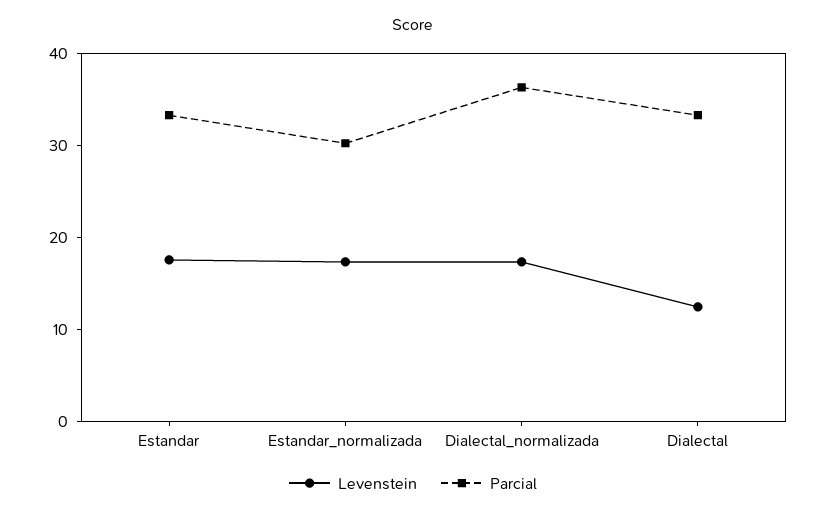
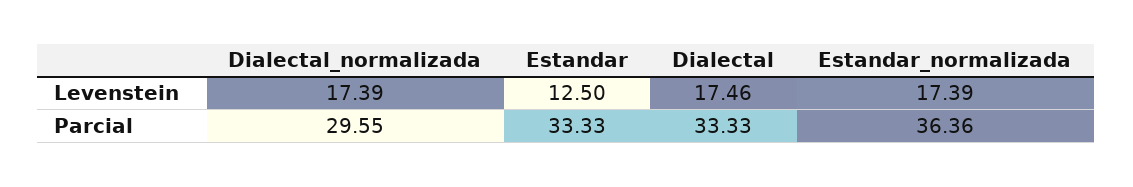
Levenstein, Estandar: 18 -> 12.5
Parcial, Estandar_normalizada: 30 -> 36.36
Parcial, Dialectal_normalizada: 36 -> 29.55
Levenstein, Dialectal: 12 -> 17.46

